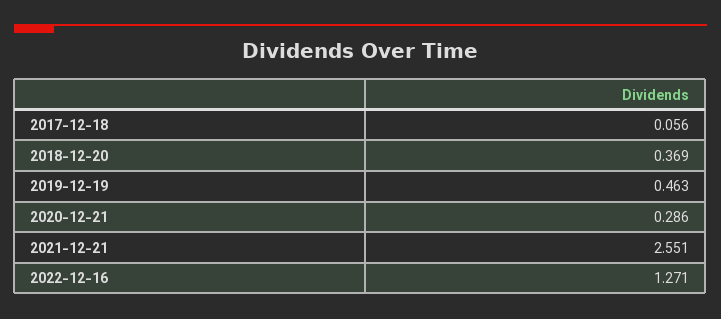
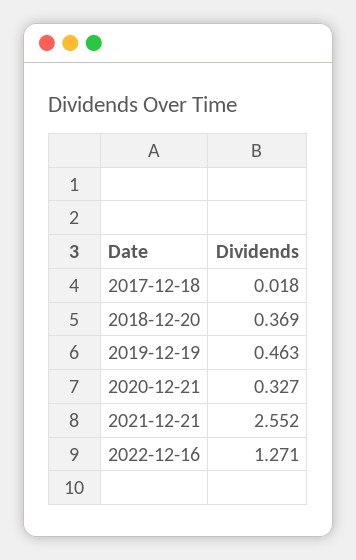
2017-12-18: 0.056 -> 0.018
2020-12-21: 0.286 -> 0.327
2021-12-21: 2.551 -> 2.552

